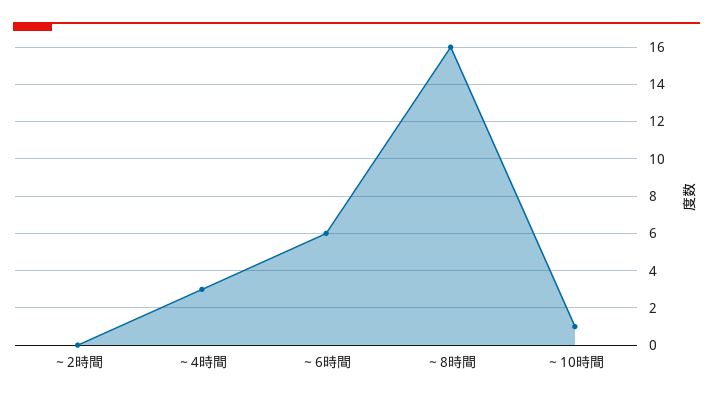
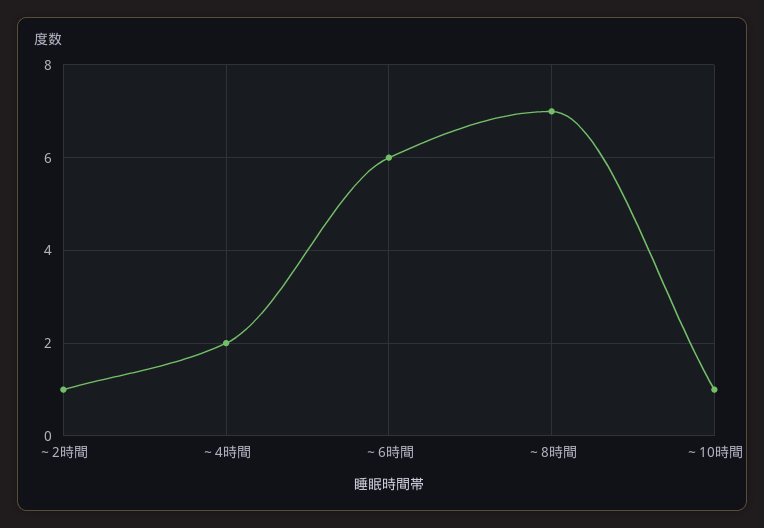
～2時間: 0 -> 1
～4時間: 3 -> 2
～8時間: 16 -> 7

